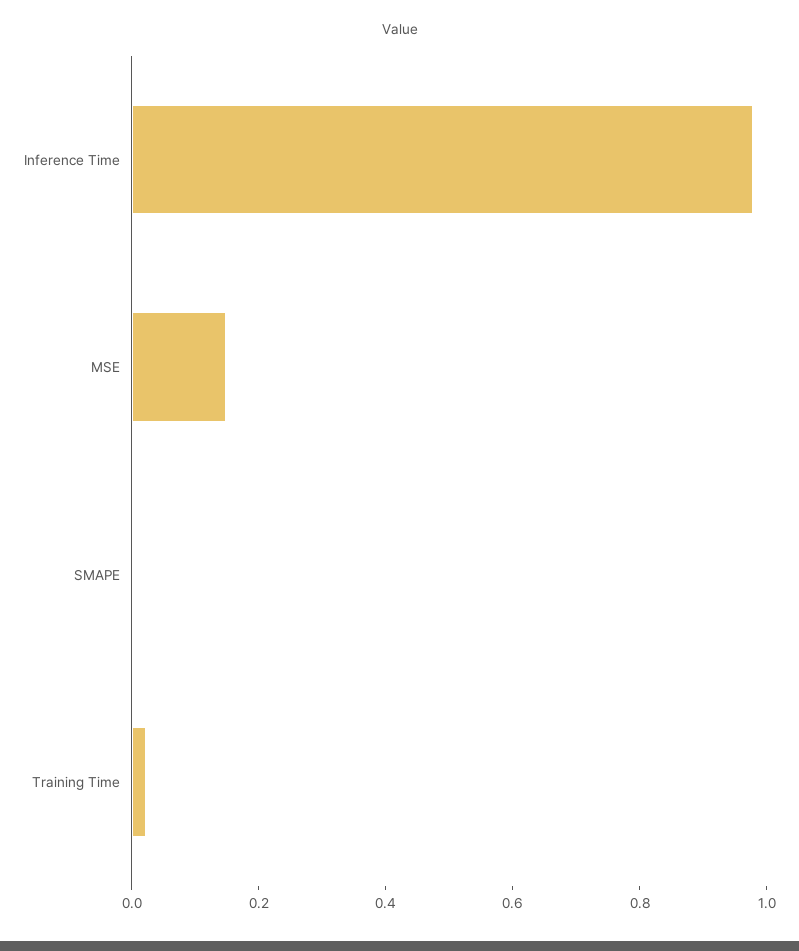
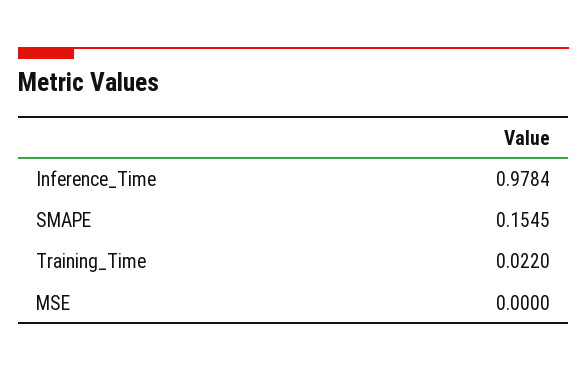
MSE: 0.15 -> 0
SMAPE: 0 -> 0.1545

